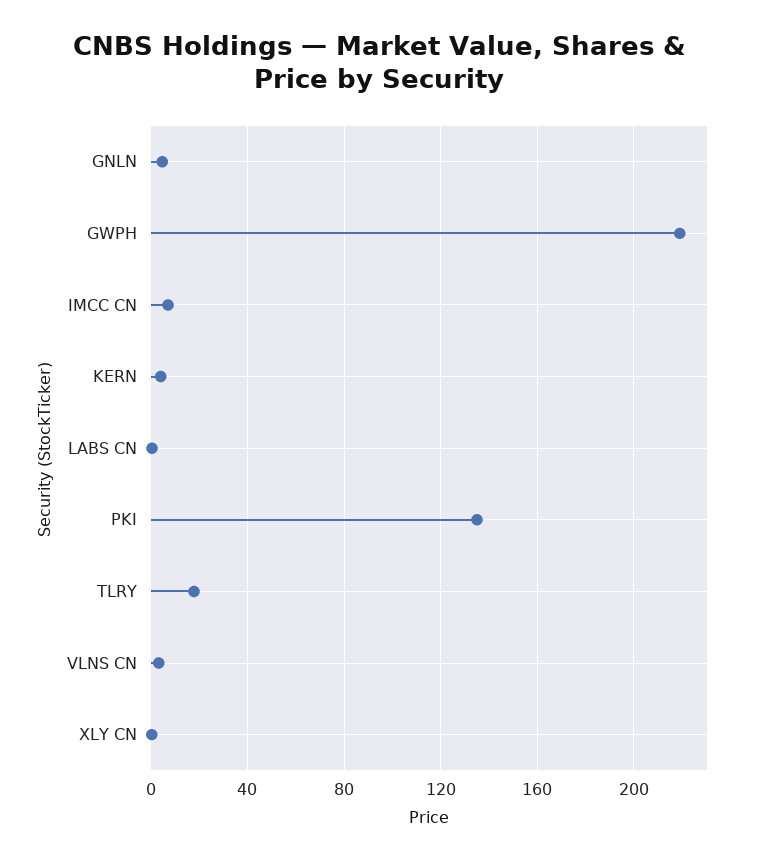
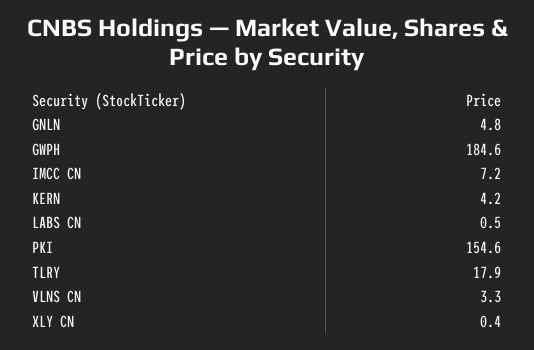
GWPH: 220 -> 184.6
PKI: 135 -> 154.6

